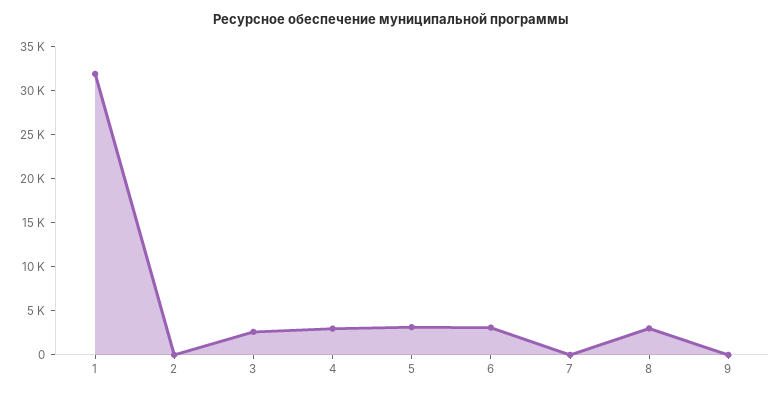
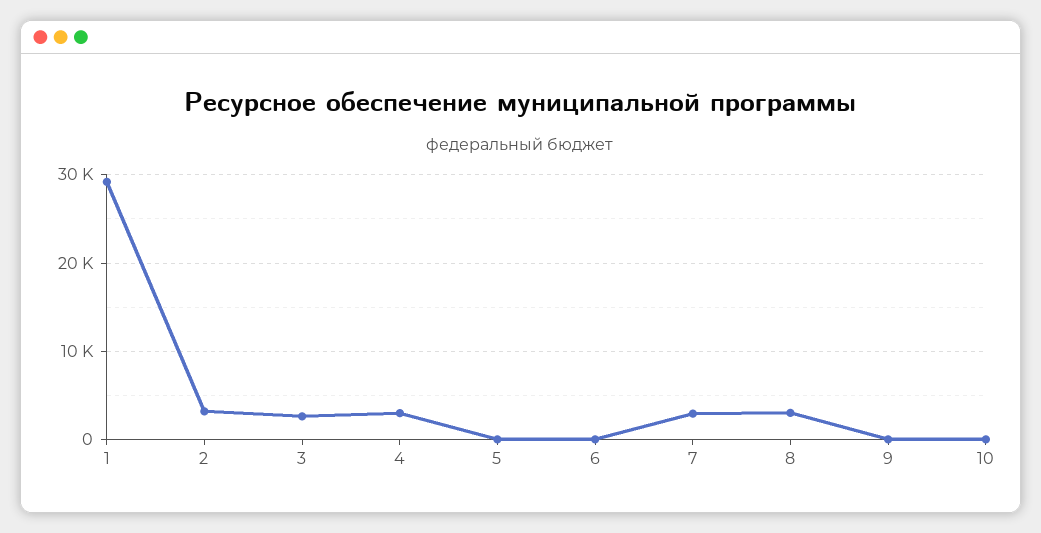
1: 32000 -> 29000
2: 0 -> 3000
5: 3000 -> 0
6: 3000 -> 0
7: 0 -> 3000
10: none -> 0

